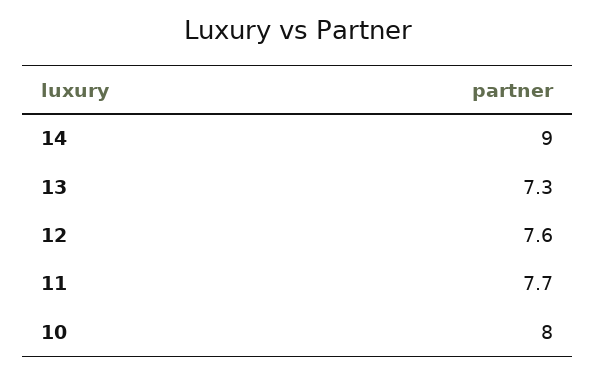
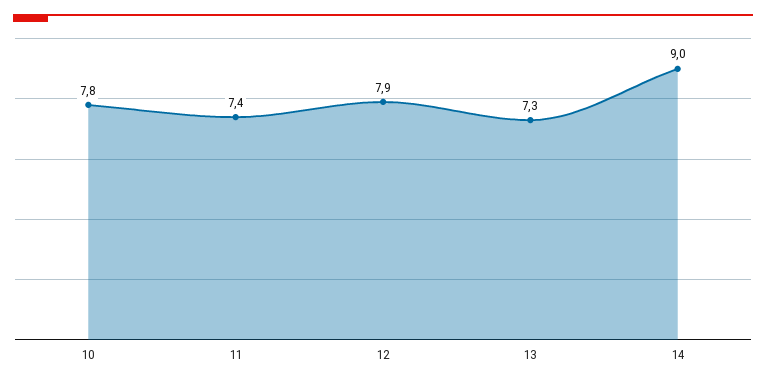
12: 7.6 -> 7.9
11: 7.7 -> 7.4
10: 8 -> 7.8

